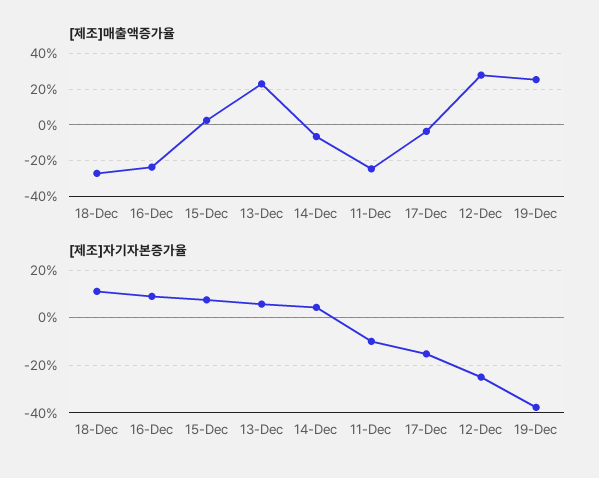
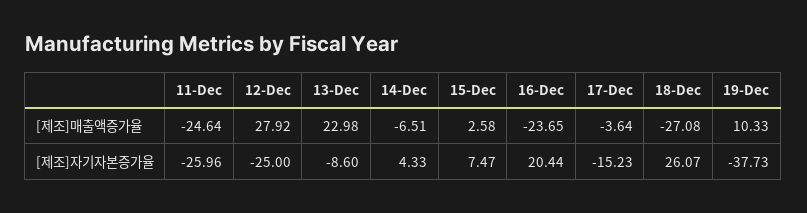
[제조]매출액증가율, 19-Dec: 25 -> 10.33
[제조]자기자본증가율, 18-Dec: 10 -> 26.07
[제조]자기자본증가율, 16-Dec: 10 -> 20.44
[제조]자기자본증가율, 13-Dec: 5 -> -8.6
[제조]자기자본증가율, 11-Dec: -10 -> -25.96

